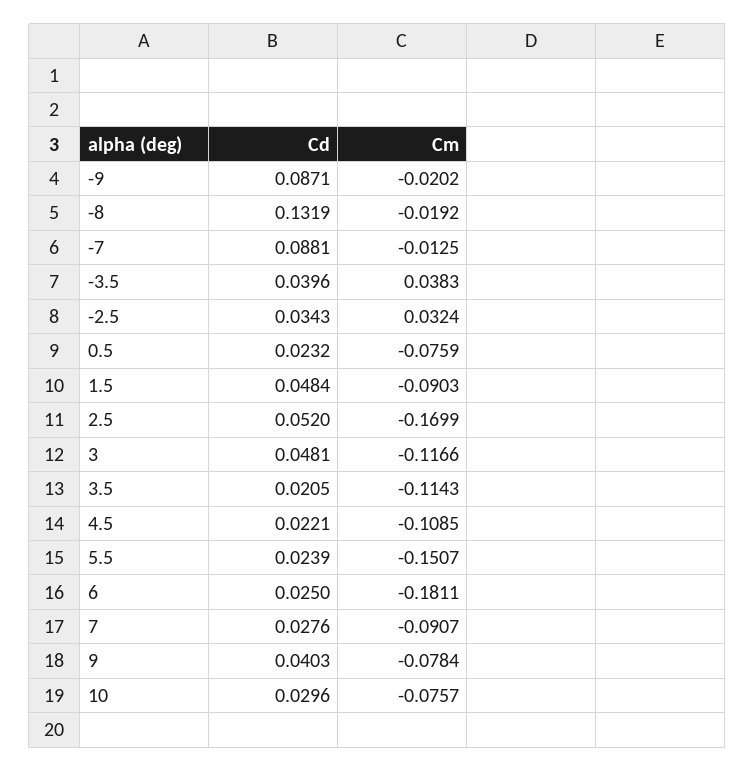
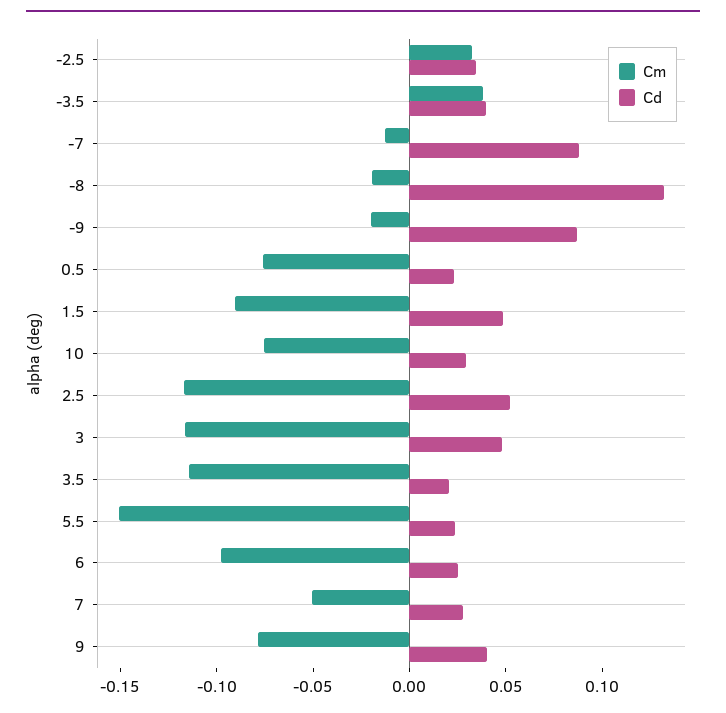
Cm, 2.5: -0.1699 -> -0.12
Cd, 4.5: 0.0221 -> none
Cm, 4.5: -0.1085 -> none
Cm, 6: -0.1811 -> -0.1
Cm, 7: -0.0907 -> -0.05

